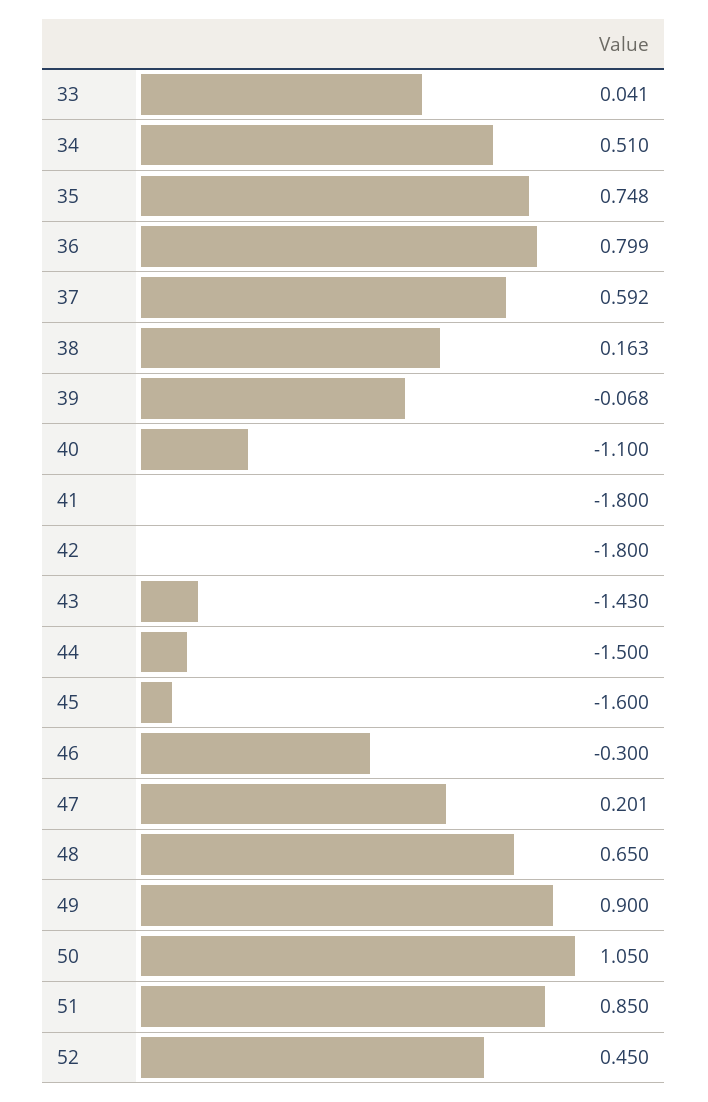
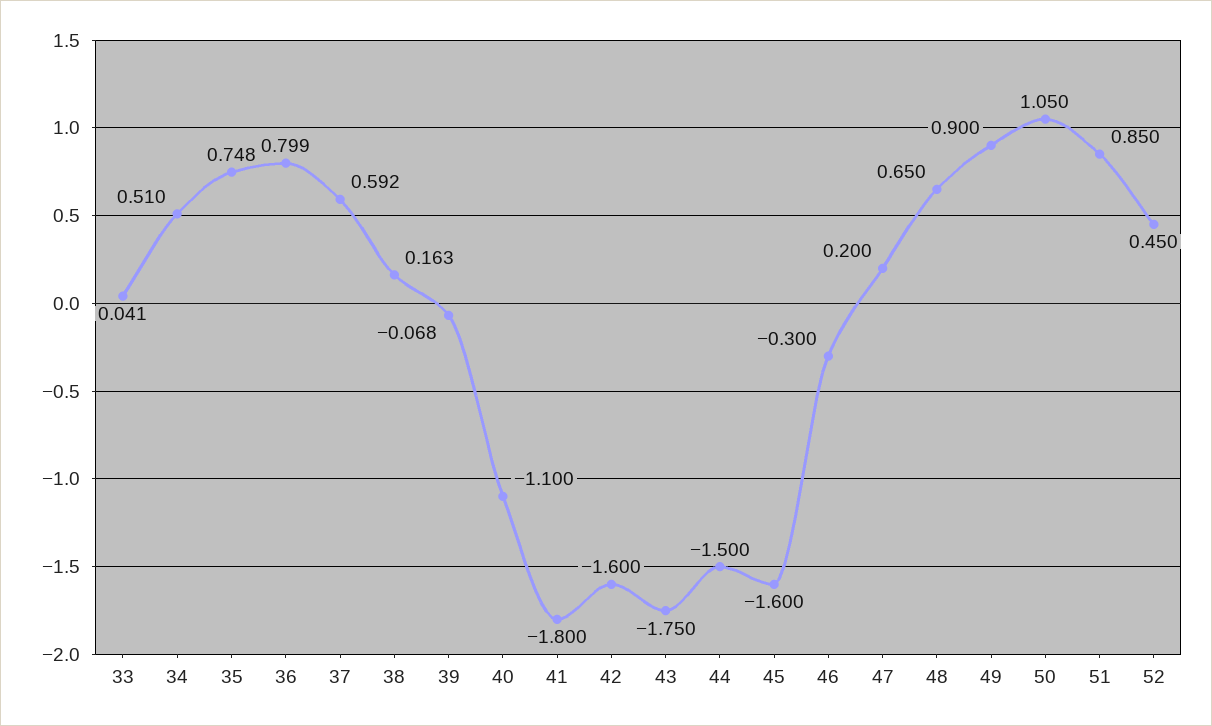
42: -1.8 -> -1.6
43: -1.43 -> -1.75
47: 0.201 -> 0.2

